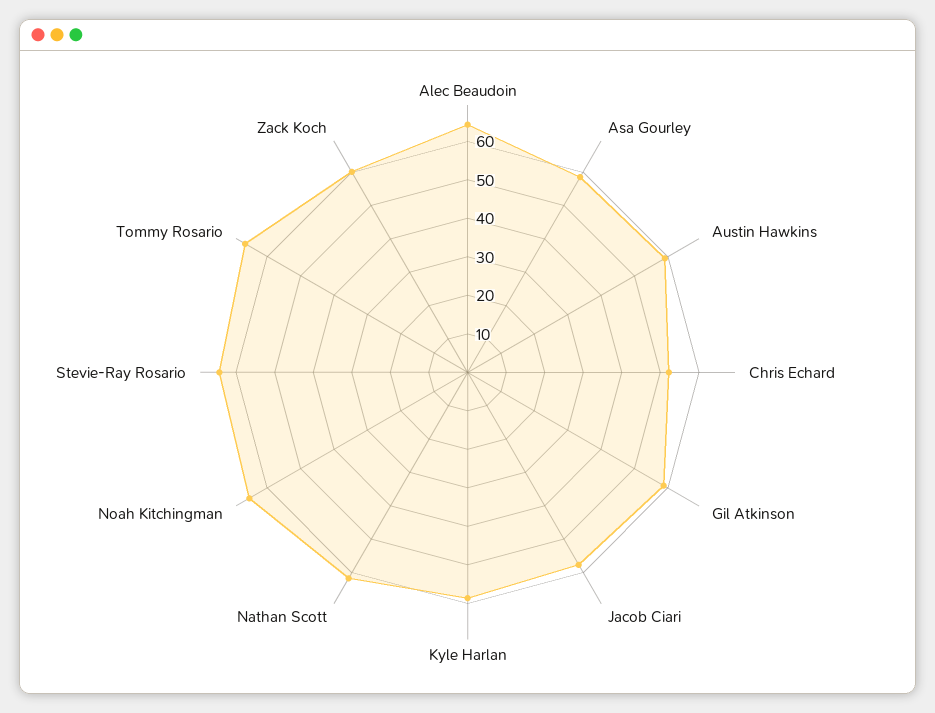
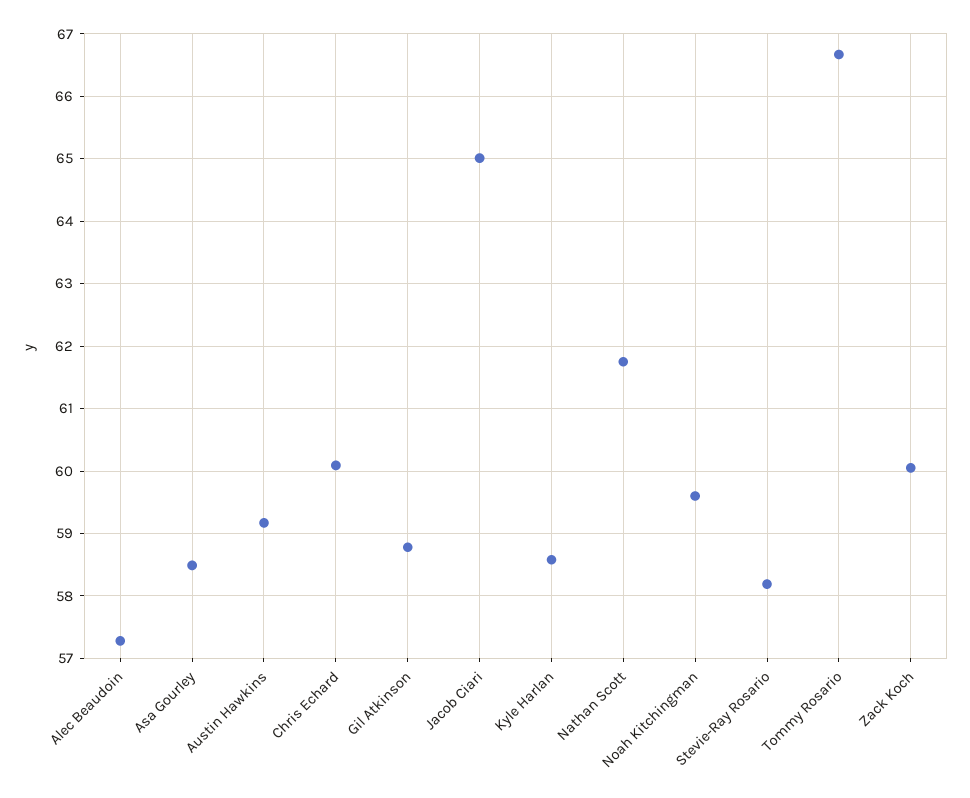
Alec Beaudoin: 65 -> 57.3
Chris Echard: 52.5 -> 60.1
Jacob Ciari: 57.5 -> 65
Noah Kitchingman: 65 -> 59.6
Stevie-Ray Rosario: 65 -> 58.2

